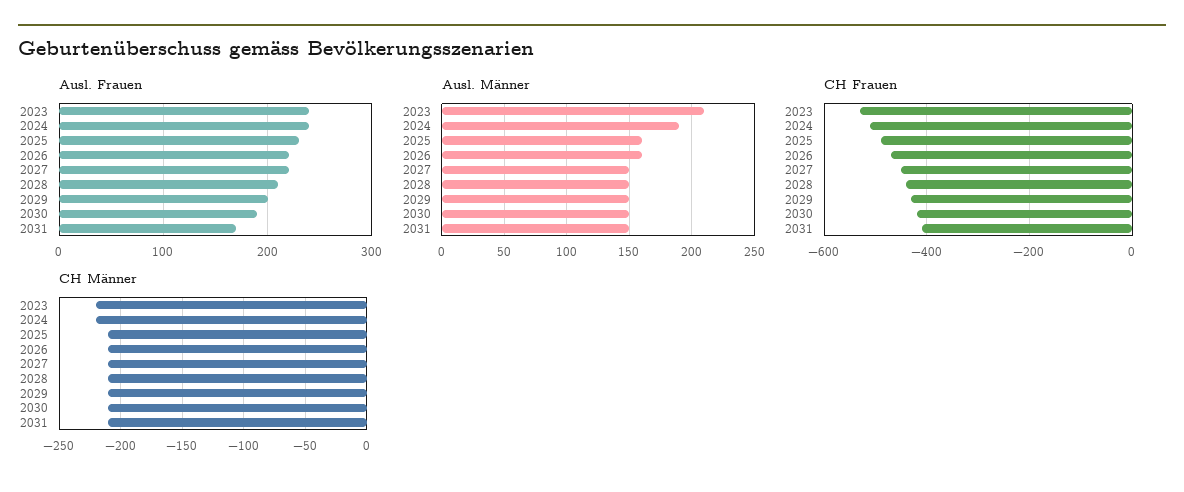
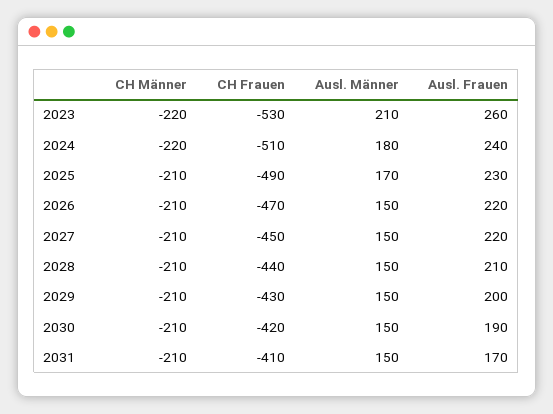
Ausl. Frauen, 2023: 240 -> 260
Ausl. Männer, 2024: 190 -> 180
Ausl. Männer, 2025: 160 -> 170
Ausl. Männer, 2026: 160 -> 150

